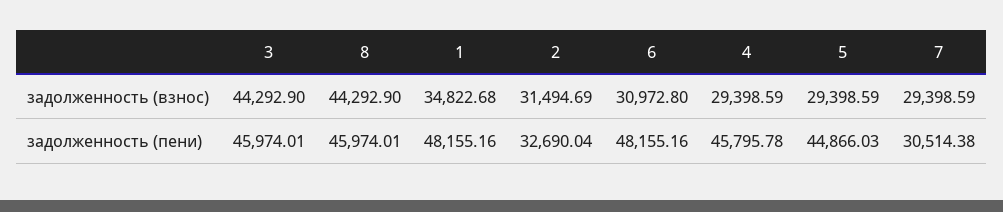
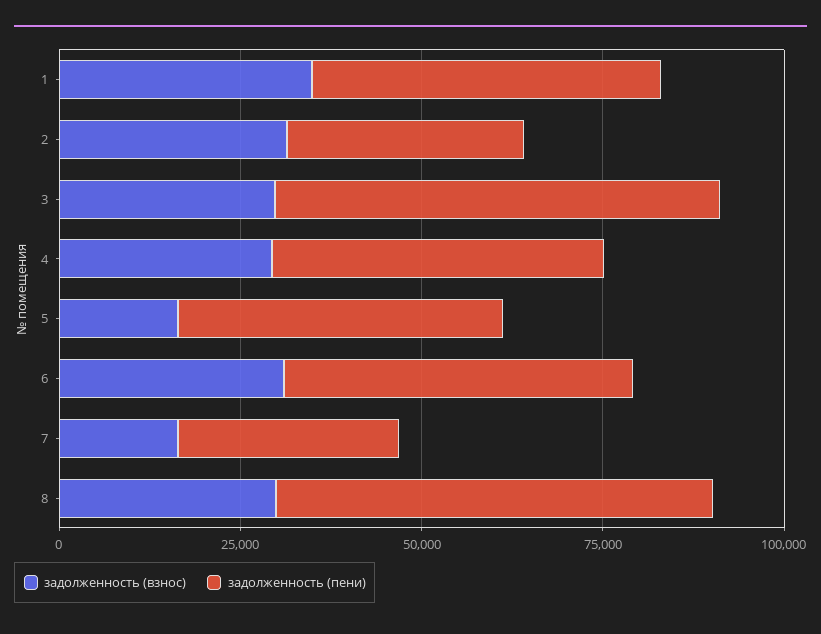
задолженность (взнос), 3: 44292.9 -> 30000
задолженность (взнос), 8: 44292.9 -> 30000
задолженность (взнос), 5: 29398.59 -> 15000
задолженность (взнос), 7: 29398.59 -> 15000
задолженность (пени), 3: 45974.01 -> 60000
задолженность (пени), 8: 45974.01 -> 60000

